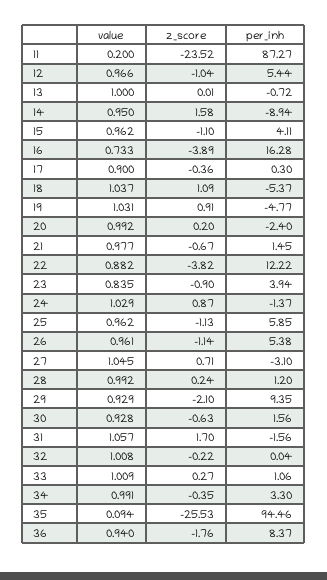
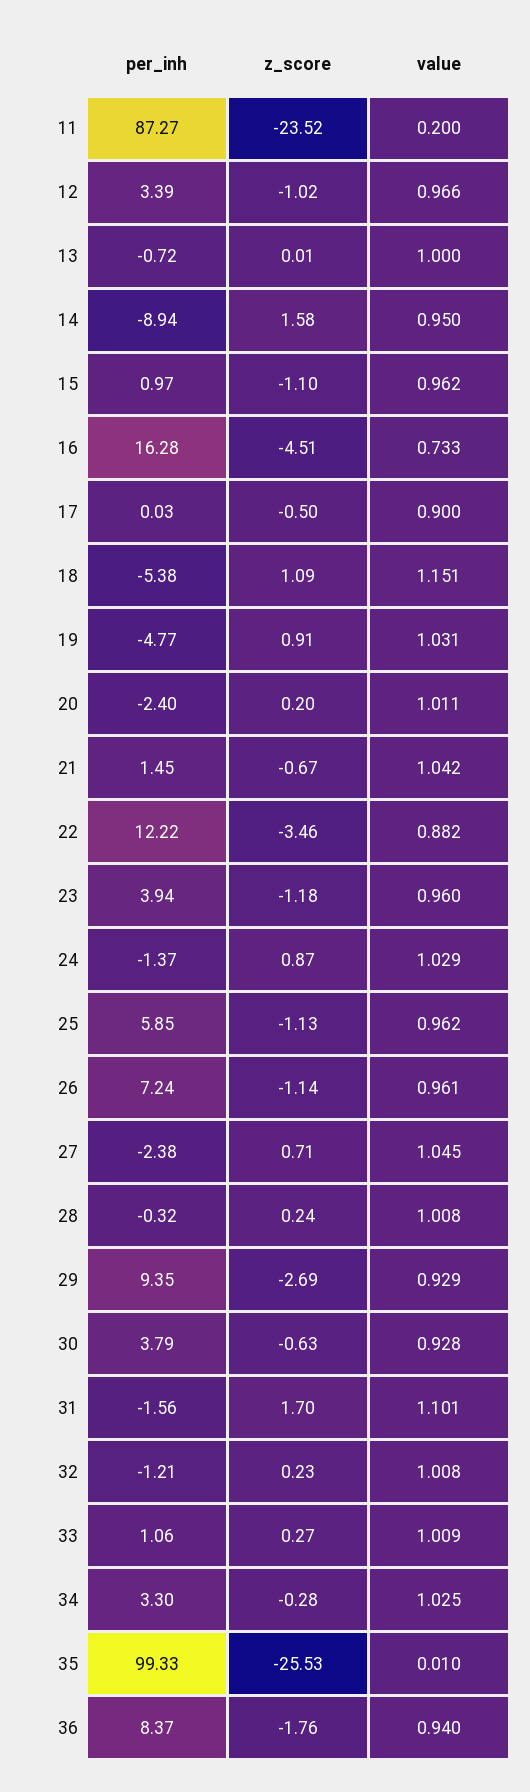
z_score, 12: -1.04 -> -1.02
per_inh, 12: 5.44 -> 3.39
per_inh, 15: 4.11 -> 0.97
z_score, 16: -3.89 -> -4.51
z_score, 17: -0.36 -> -0.5
per_inh, 17: 0.3 -> 0.03
value, 18: 1.037 -> 1.151
per_inh, 18: -5.37 -> -5.38
value, 20: 0.992 -> 1.011
value, 21: 0.977 -> 1.042
z_score, 22: -3.82 -> -3.46
value, 23: 0.835 -> 0.96
z_score, 23: -0.9 -> -1.18
per_inh, 26: 5.38 -> 7.24
per_inh, 27: -3.1 -> -2.38
value, 28: 0.992 -> 1.008
per_inh, 28: 1.2 -> -0.32
z_score, 29: -2.1 -> -2.69
per_inh, 30: 1.56 -> 3.79
value, 31: 1.057 -> 1.101
z_score, 32: -0.22 -> 0.23
per_inh, 32: 0.04 -> -1.21
value, 34: 0.991 -> 1.025
z_score, 34: -0.35 -> -0.28
value, 35: 0.094 -> 0.01
per_inh, 35: 94.46 -> 99.33

